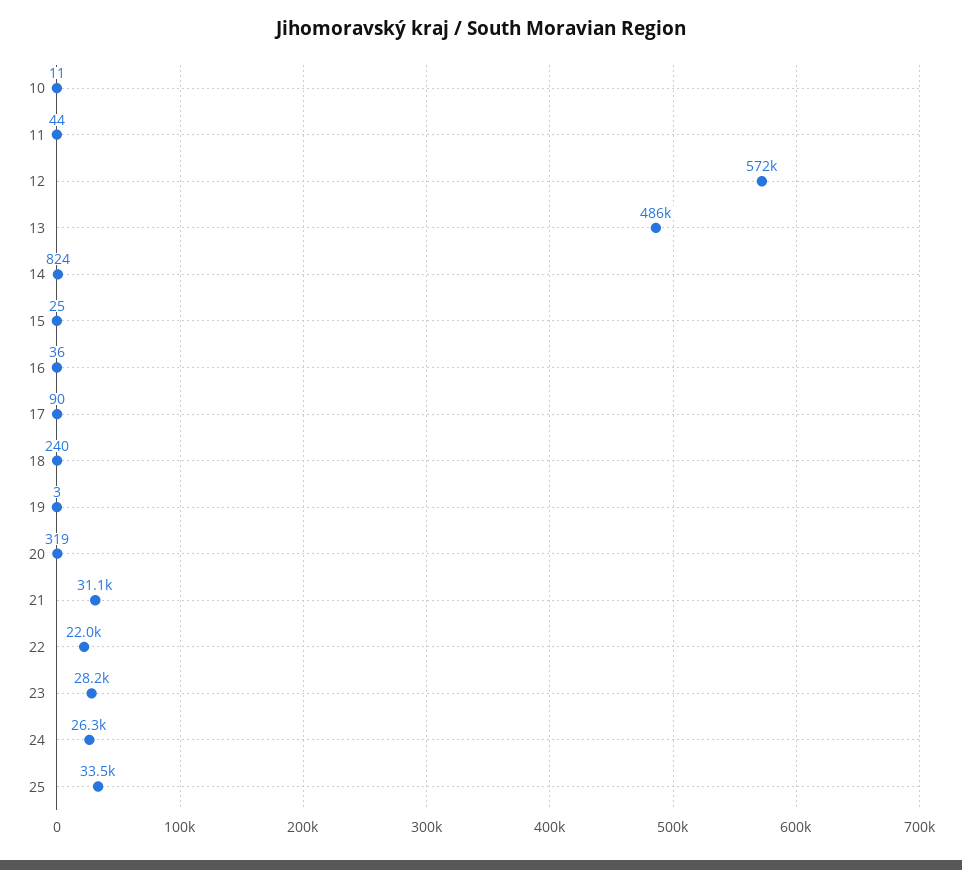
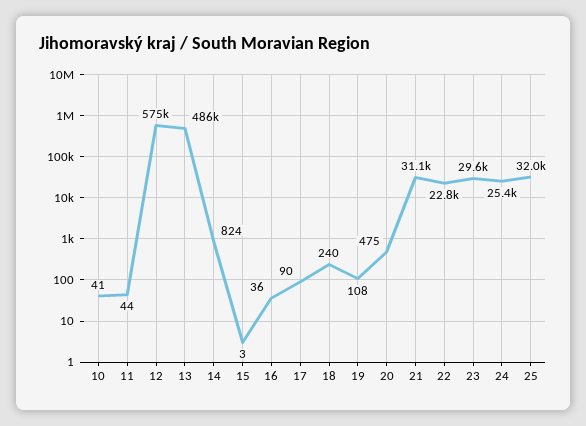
10: 11 -> 41
12: 572000 -> 575000
15: 25 -> 3
19: 3 -> 108
20: 319 -> 475
22: 22000 -> 22800
23: 28200 -> 29600
24: 26300 -> 25400
25: 33500 -> 32000

